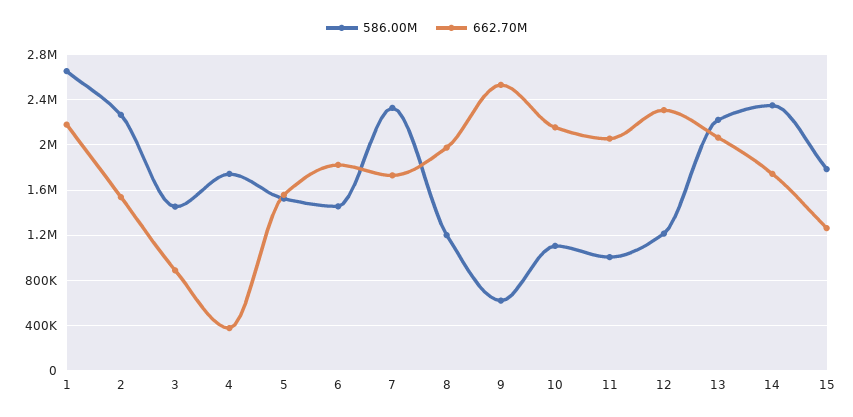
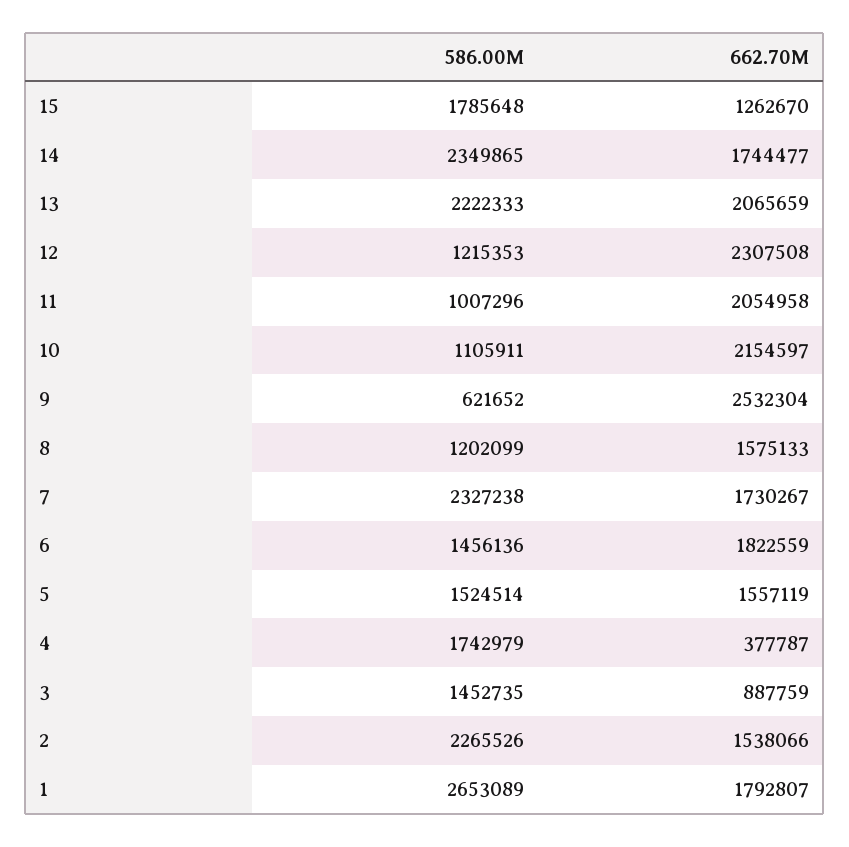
662.70M, 1: 2200000 -> 1792807
662.70M, 8: 2000000 -> 1575133

